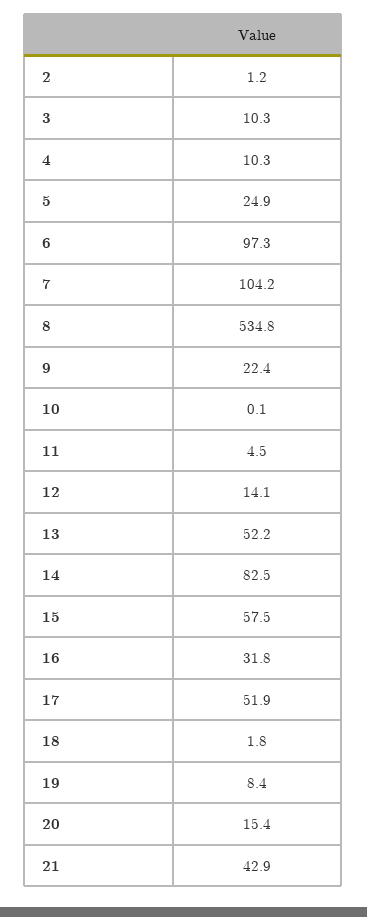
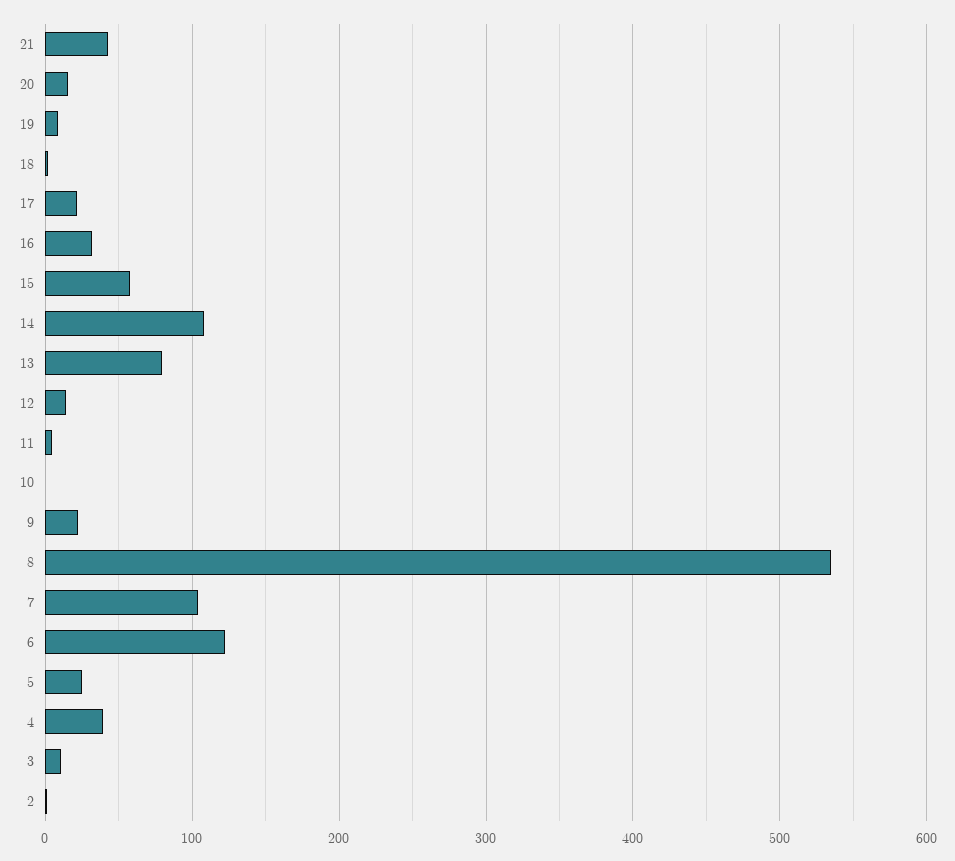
4: 10.3 -> 40
6: 97.3 -> 120
13: 52.2 -> 80
14: 82.5 -> 110
17: 51.9 -> 20

